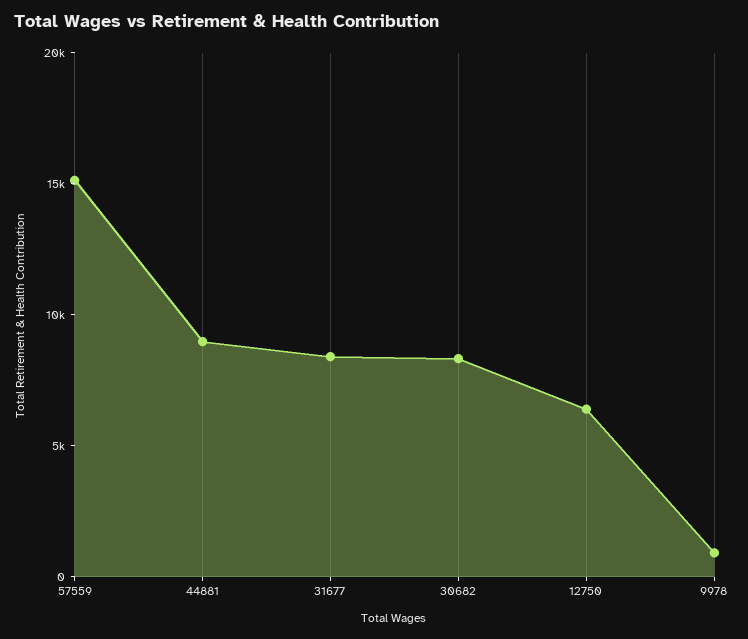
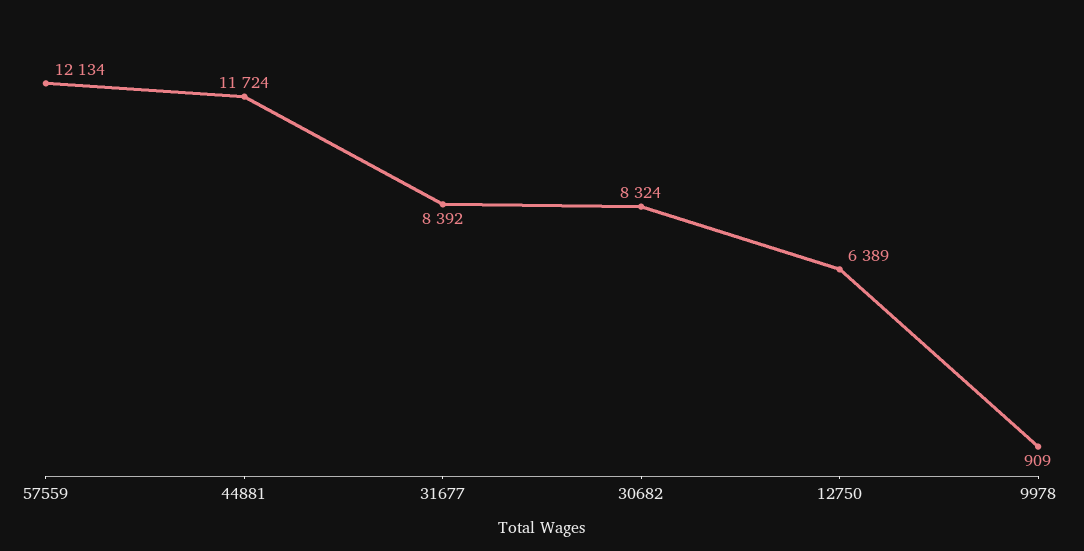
57559: 15000 -> 12134
44881: 9000 -> 11724

